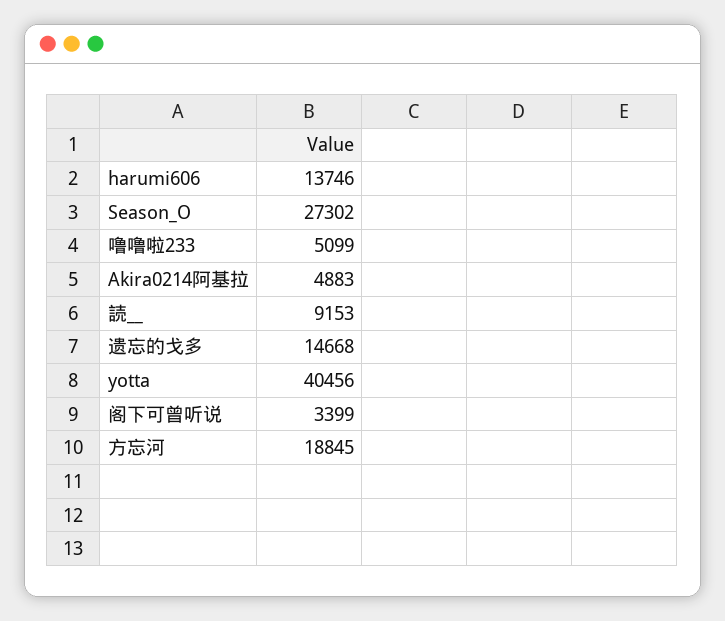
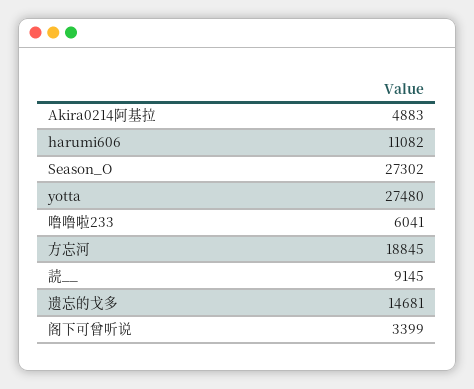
harumi606: 13746 -> 11082
噜噜啦233: 5099 -> 6041
読__: 9153 -> 9145
遗忘的戈多: 14668 -> 14681
yotta: 40456 -> 27480

